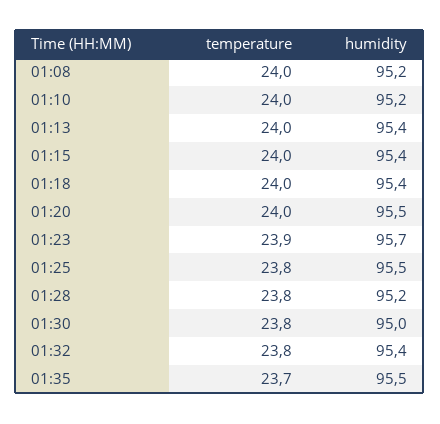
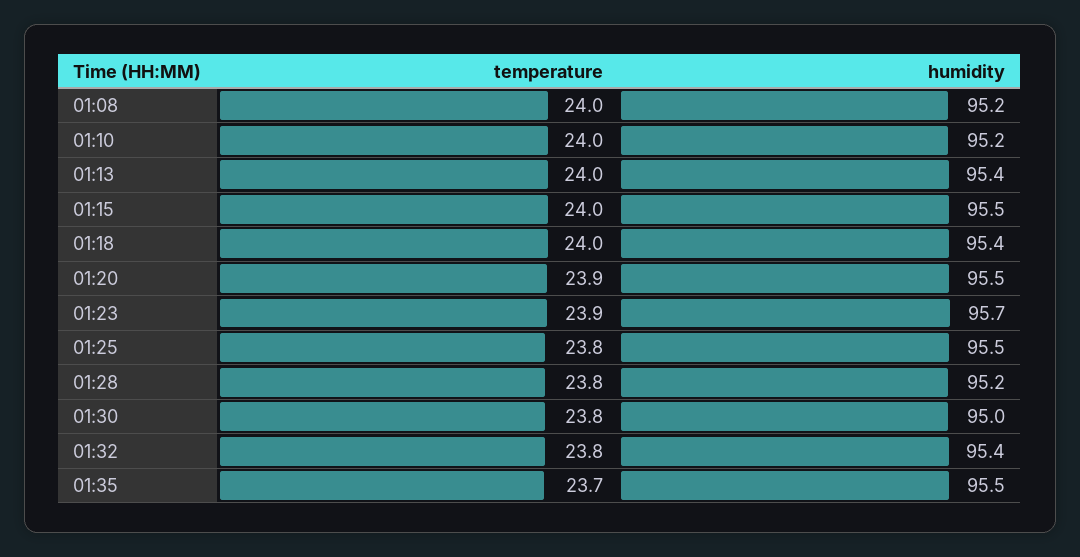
humidity, 01:15: 95.4 -> 95.5
temperature, 01:20: 24 -> 23.9

